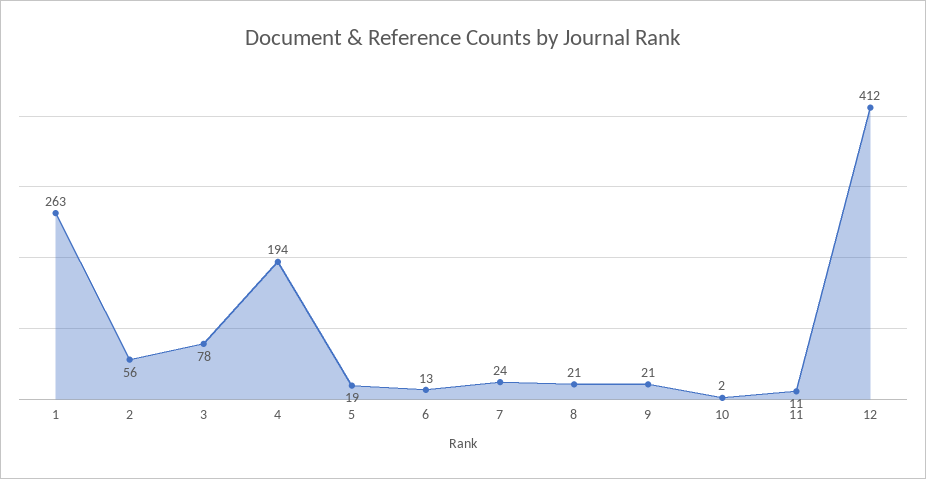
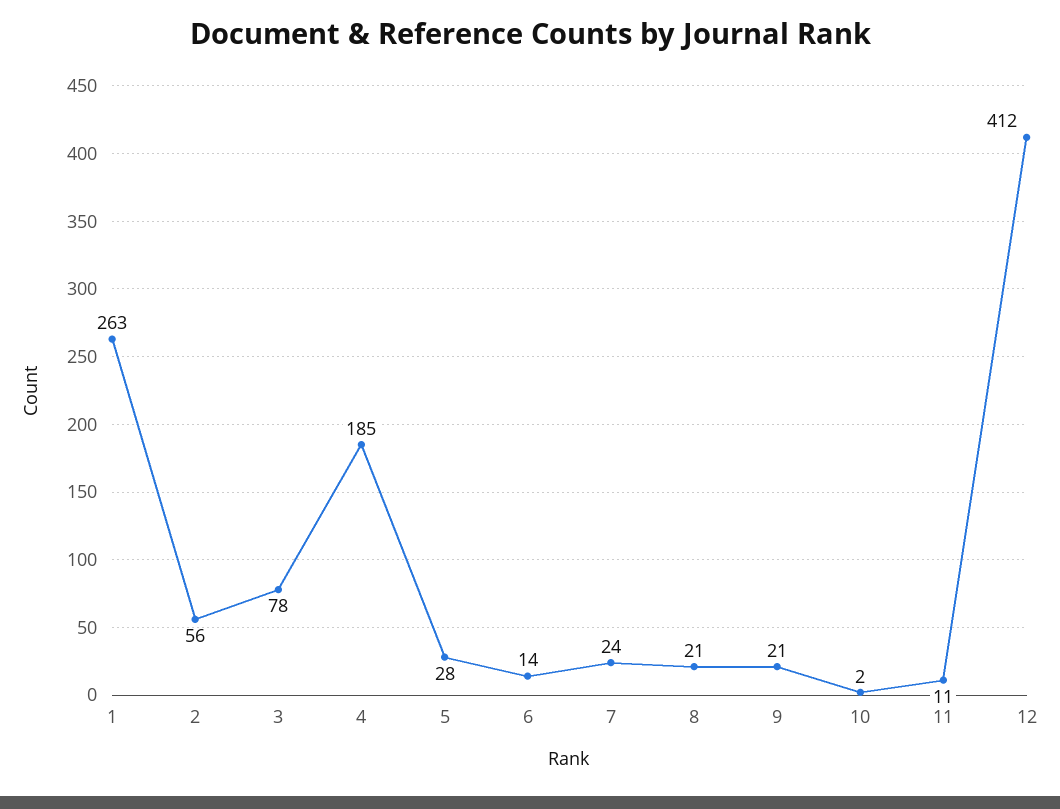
4: 194 -> 185
5: 19 -> 28
6: 13 -> 14

